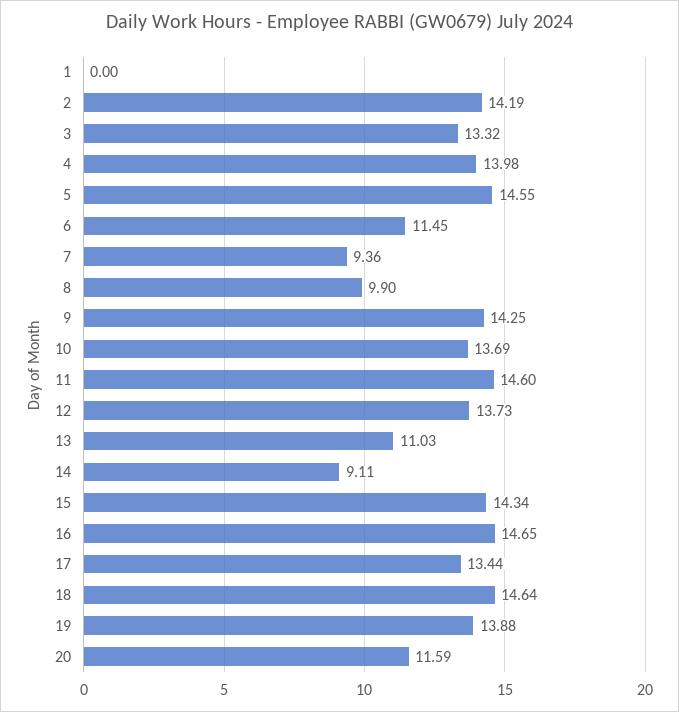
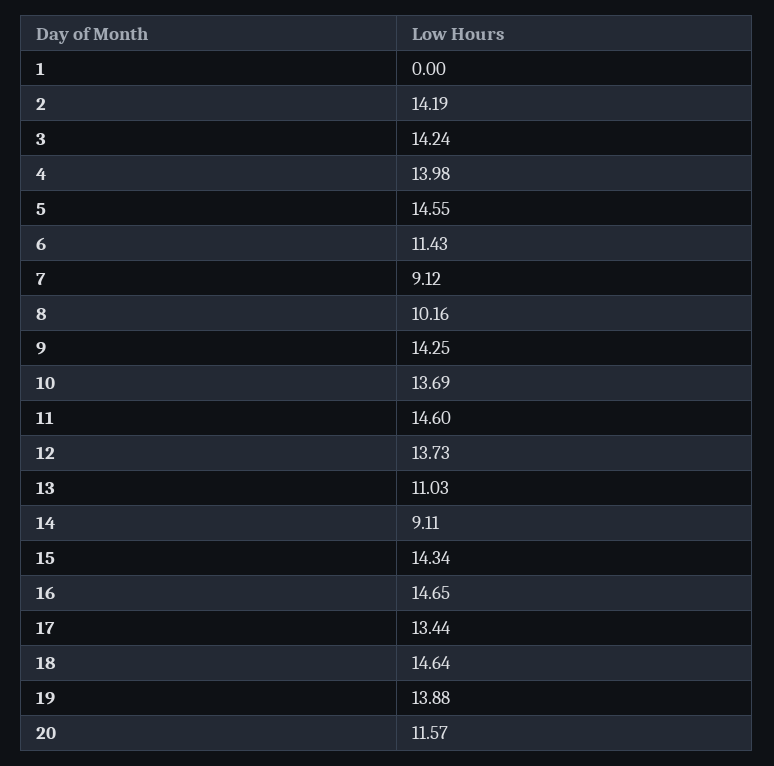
3: 13.32 -> 14.24
6: 11.45 -> 11.43
7: 9.36 -> 9.12
8: 9.9 -> 10.16
20: 11.59 -> 11.57

